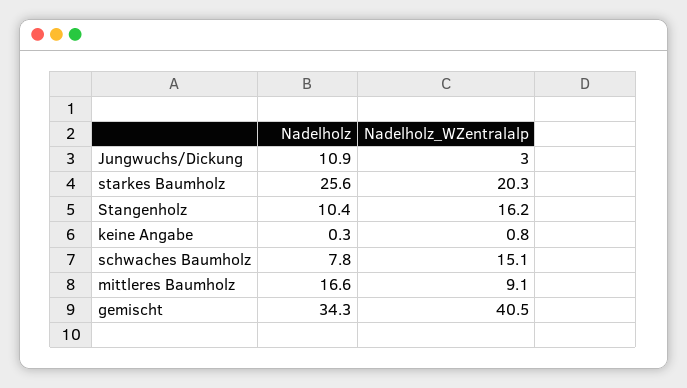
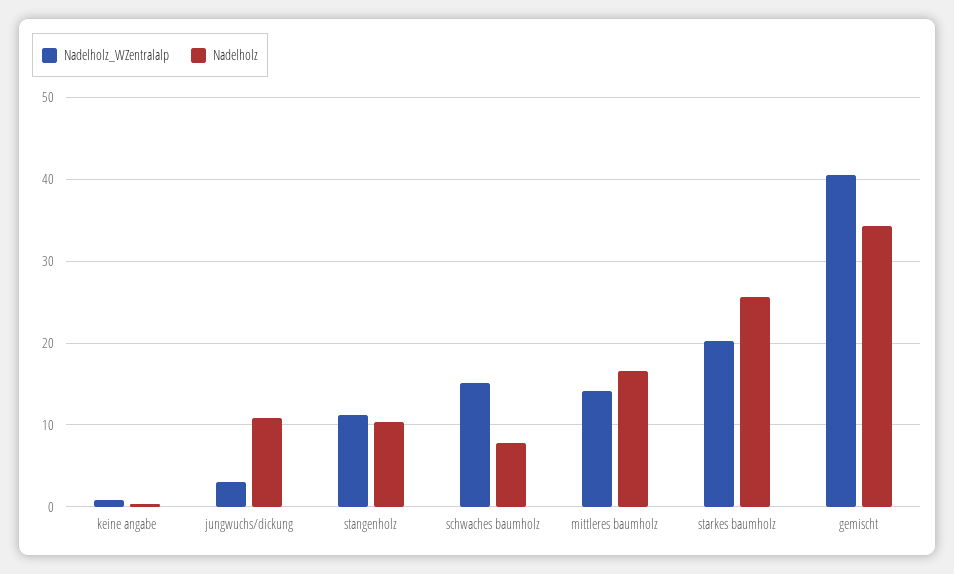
Nadelholz_WZentralalp, Stangenholz: 16.2 -> 11
Nadelholz_WZentralalp, mittleres Baumholz: 9.1 -> 14

